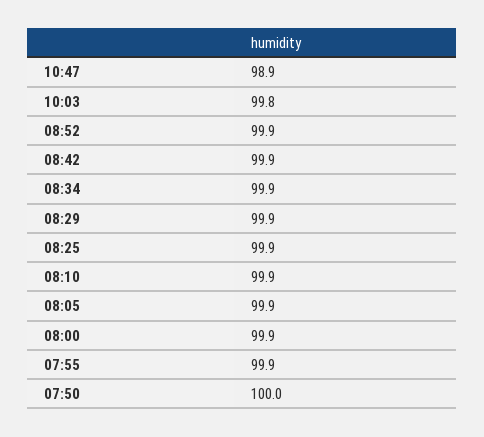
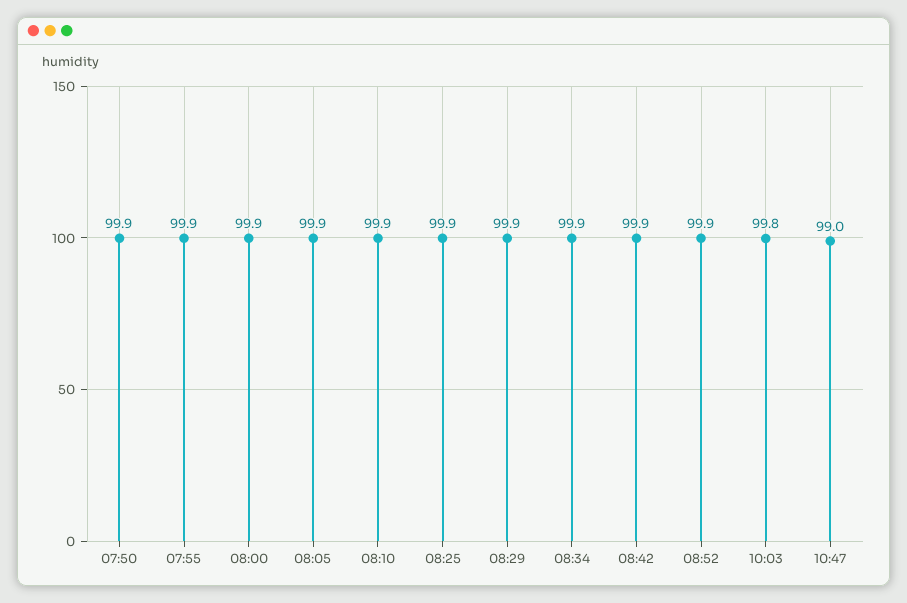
10:47: 98.9 -> 99
07:50: 100 -> 99.9

